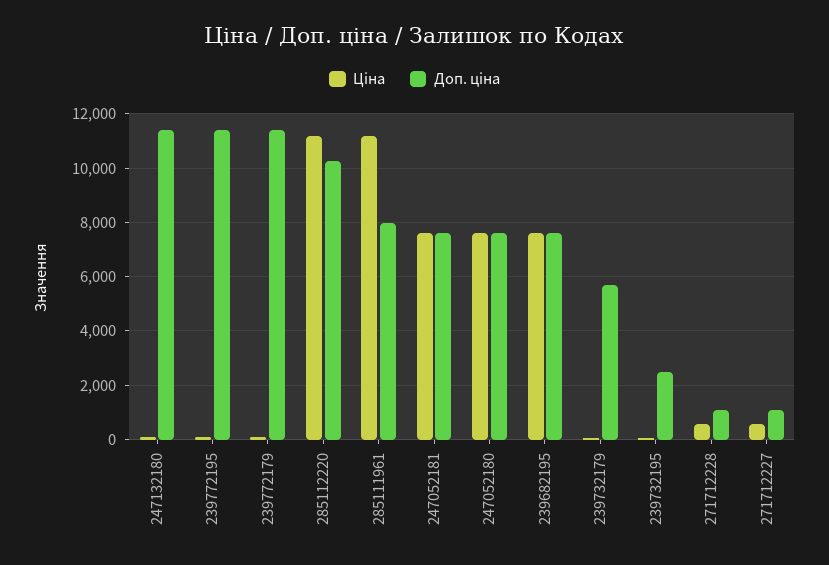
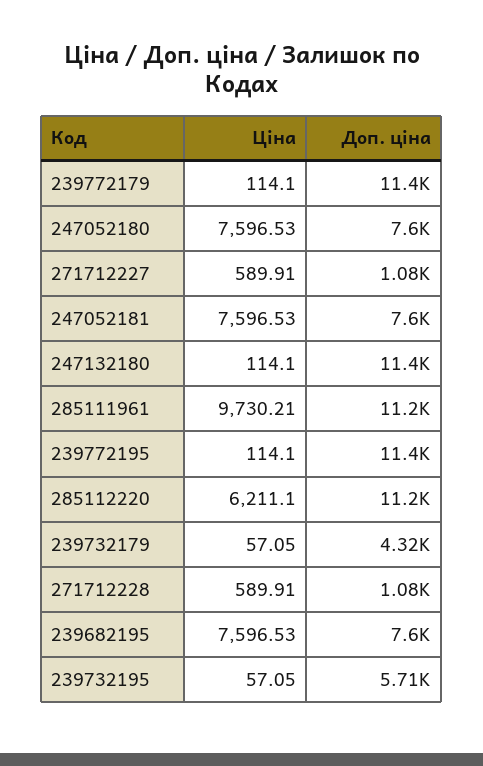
Ціна, 285112220: 11250 -> 6211.1
Доп. ціна, 285112220: 10250 -> 11200
Ціна, 285111961: 11250 -> 9730.21
Доп. ціна, 285111961: 8000 -> 11200
Доп. ціна, 239732179: 5750 -> 4320
Доп. ціна, 239732195: 2500 -> 5710

